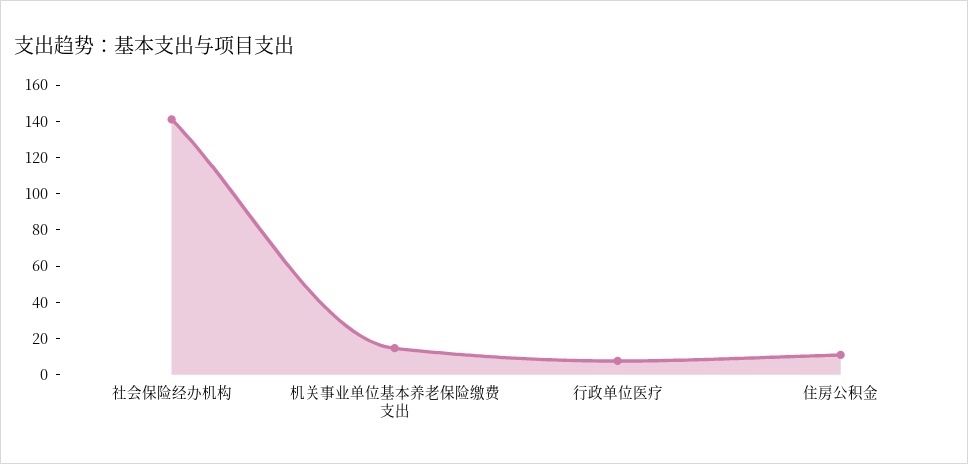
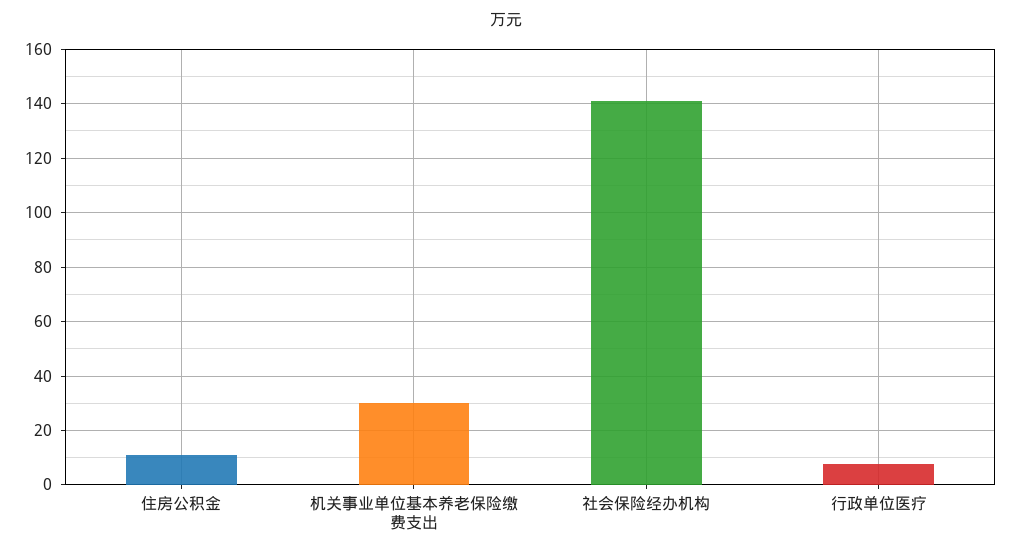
机关事业单位基本养老保险缴费支出: 15 -> 30

